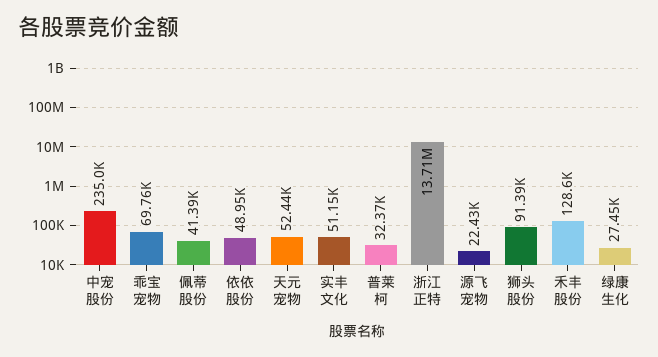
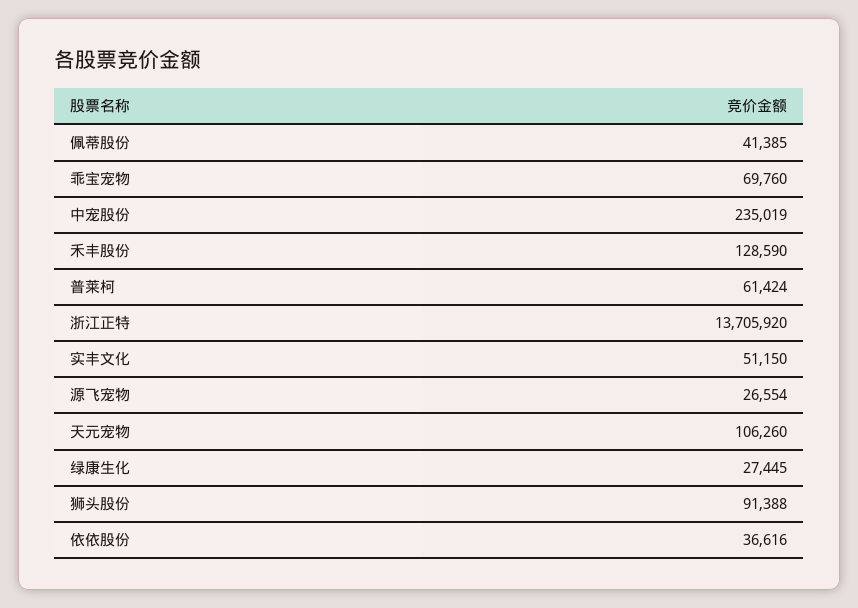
依依股份: 48950 -> 36616
天元宠物: 52440 -> 106260
普莱柯: 32370 -> 61424
源飞宠物: 22430 -> 26554

